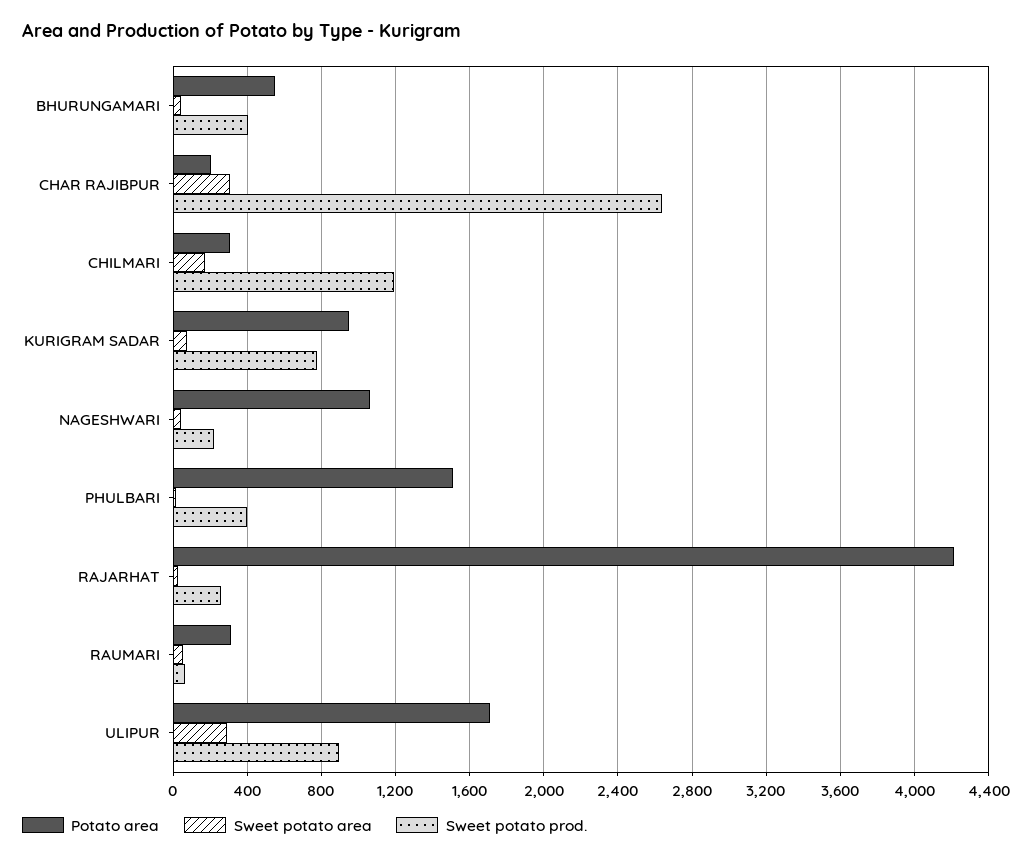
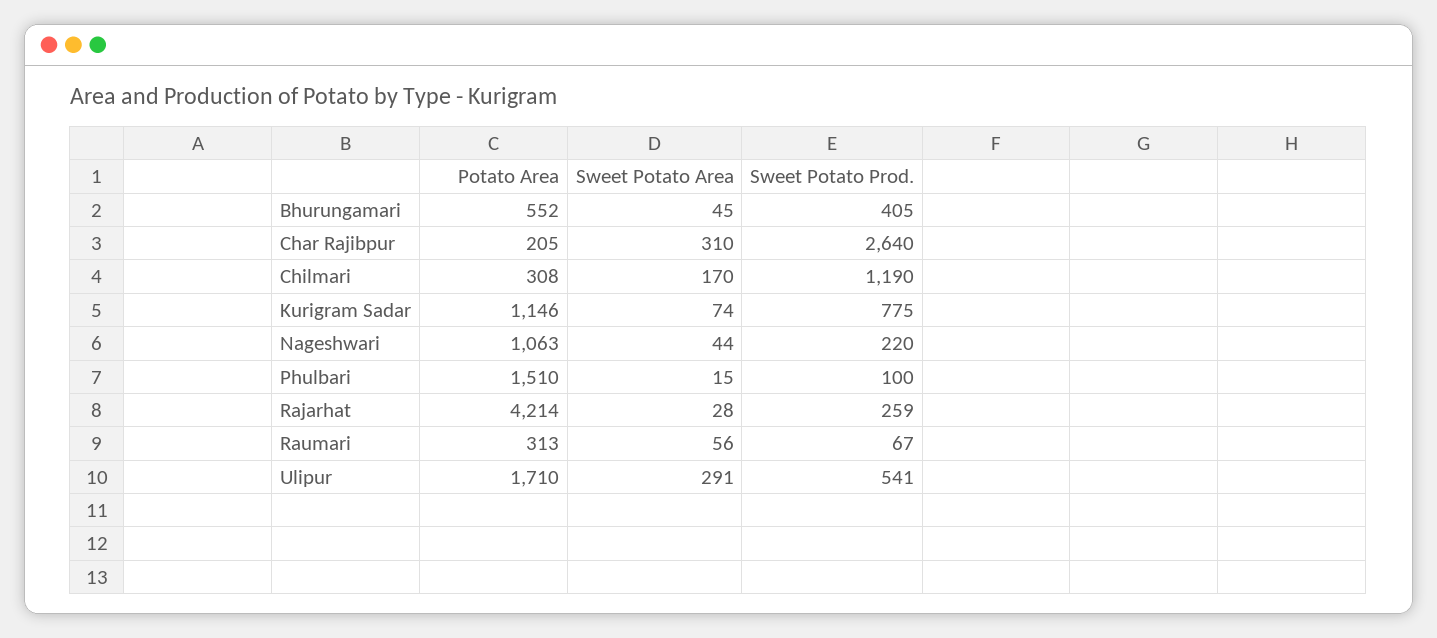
Potato area, KURIGRAM SADAR: 950 -> 1146
Sweet potato prod., PHULBARI: 400 -> 100
Sweet potato prod., ULIPUR: 900 -> 541

